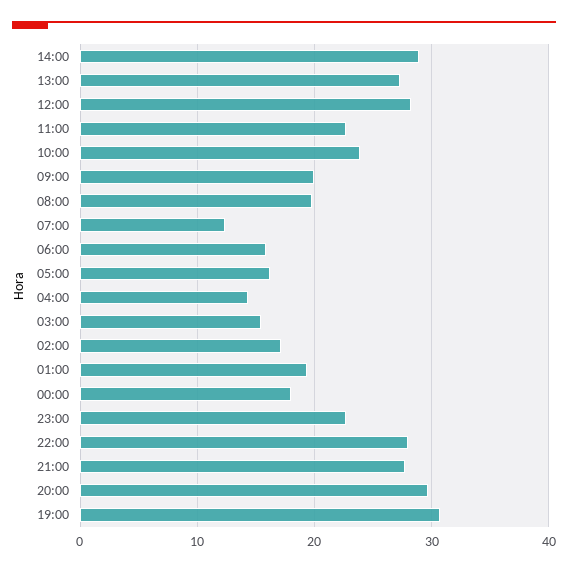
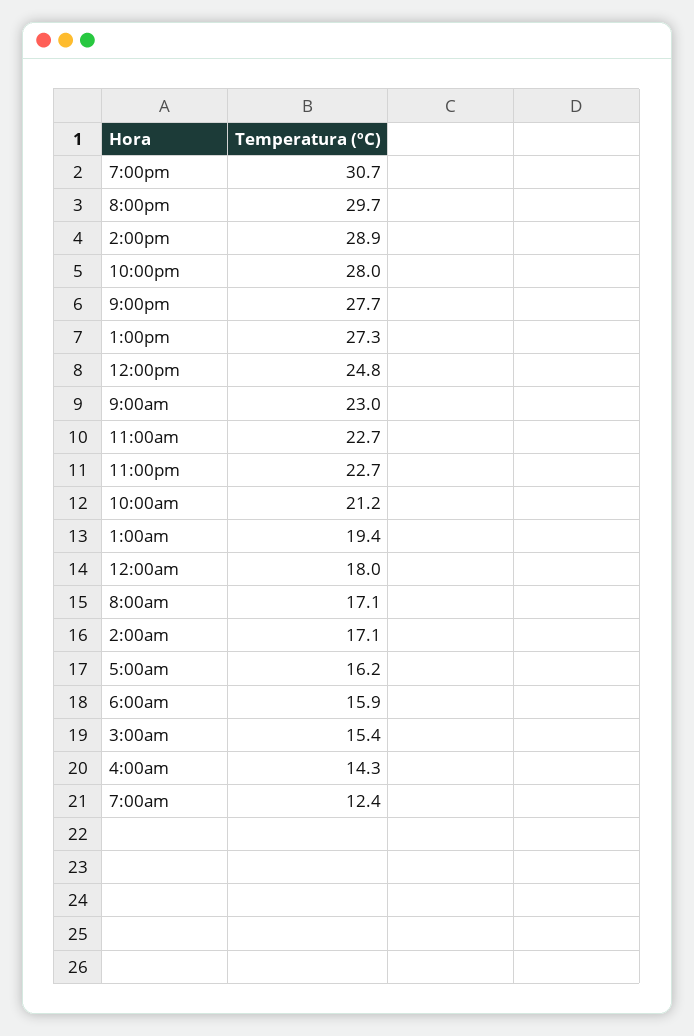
12:00: 28 -> 24.8
10:00: 24 -> 21.2
09:00: 20 -> 23
08:00: 20 -> 17.1

